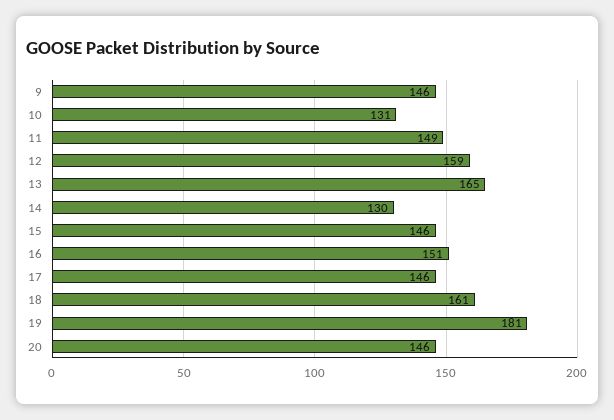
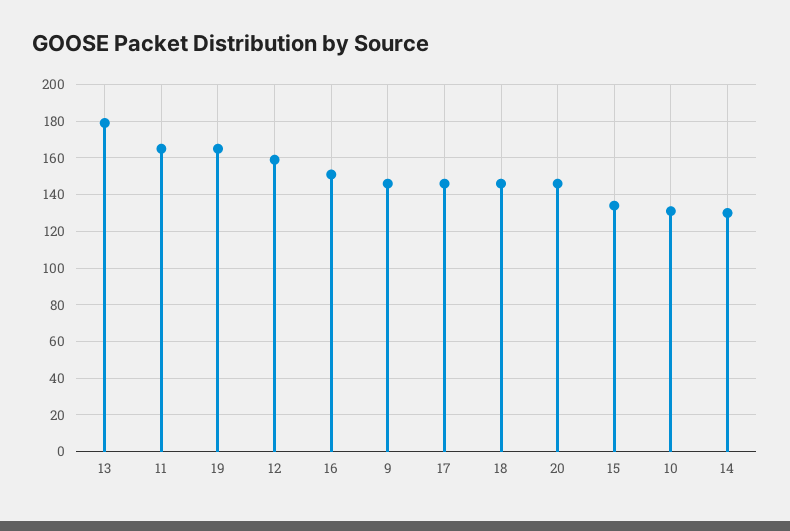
11: 149 -> 165
13: 165 -> 180
15: 146 -> 135
18: 161 -> 145
19: 181 -> 165

